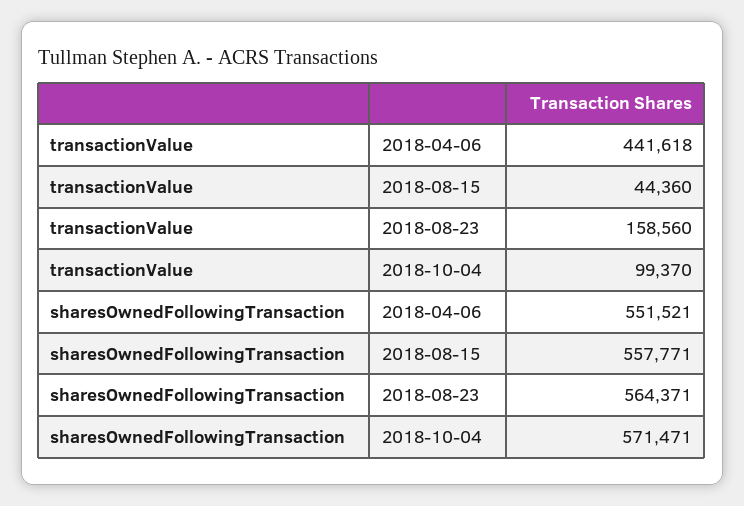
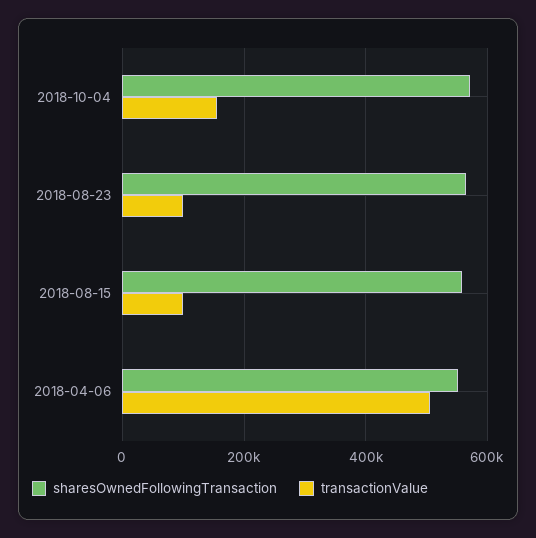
transactionValue, 2018-04-06: 441618 -> 500000
transactionValue, 2018-08-15: 44360 -> 100000
transactionValue, 2018-08-23: 158560 -> 100000
transactionValue, 2018-10-04: 99370 -> 160000

